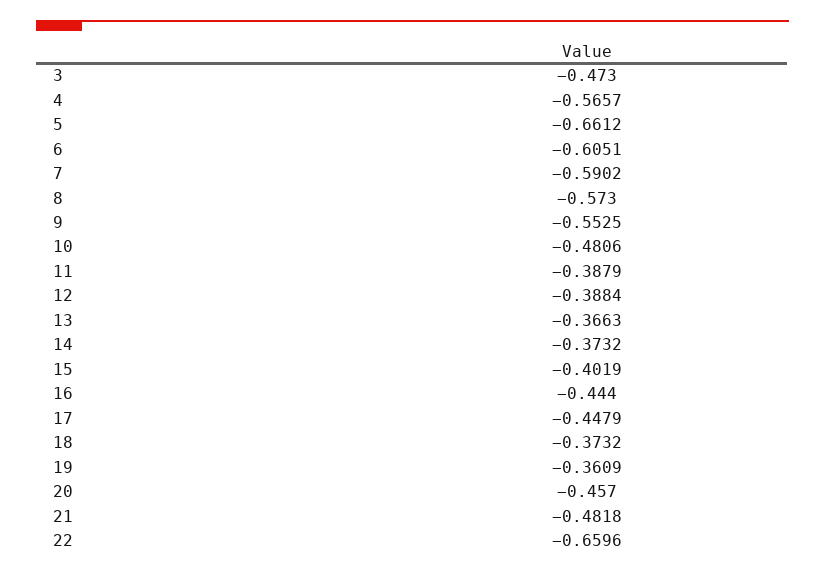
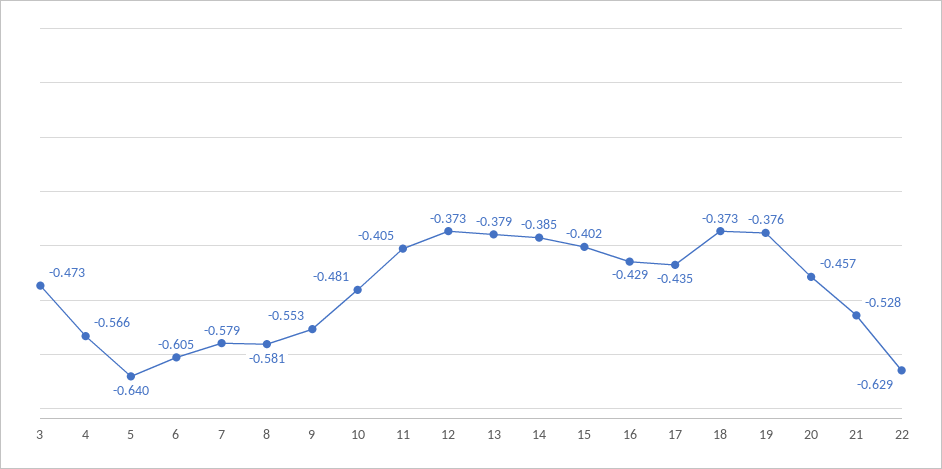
5: -0.6612 -> -0.64
7: -0.5902 -> -0.579
8: -0.573 -> -0.581
11: -0.3879 -> -0.405
12: -0.3884 -> -0.373
13: -0.3663 -> -0.379
14: -0.3732 -> -0.385
16: -0.444 -> -0.429
17: -0.4479 -> -0.435
19: -0.3609 -> -0.376
21: -0.4818 -> -0.528
22: -0.6596 -> -0.629

